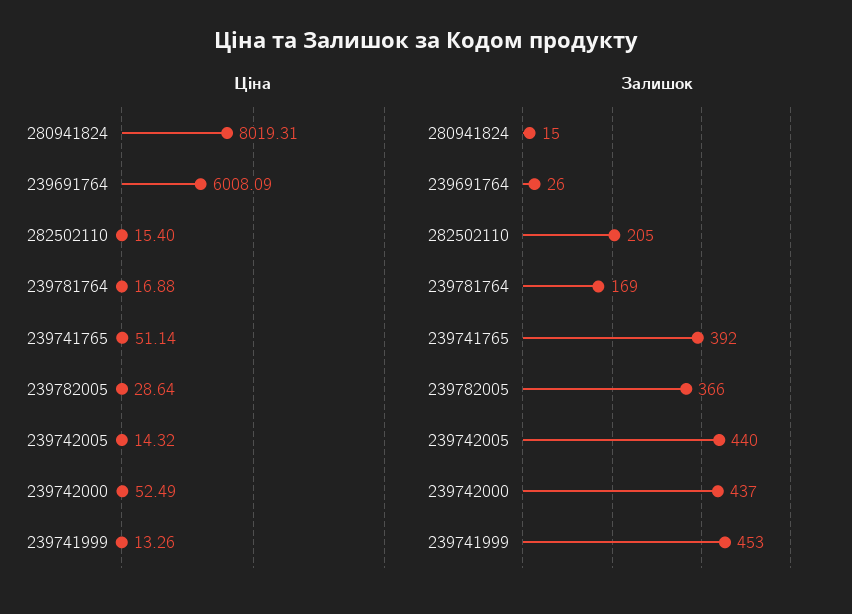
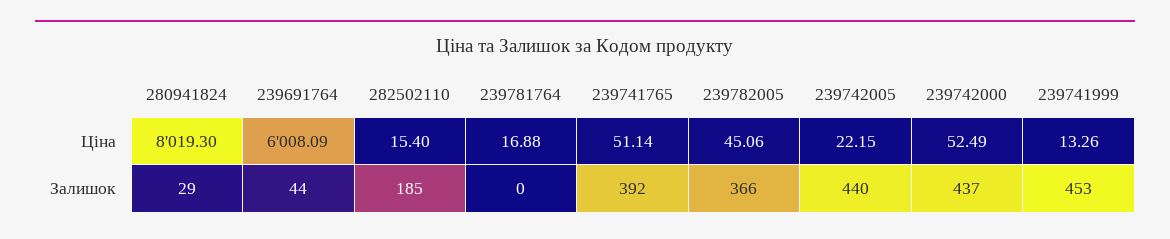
Ціна, 280941824: 8019.31 -> 8019.3
Ціна, 239782005: 28.64 -> 45.06
Ціна, 239742005: 14.32 -> 22.15
Залишок, 280941824: 15 -> 29
Залишок, 239691764: 26 -> 44
Залишок, 282502110: 205 -> 185
Залишок, 239781764: 169 -> 0

